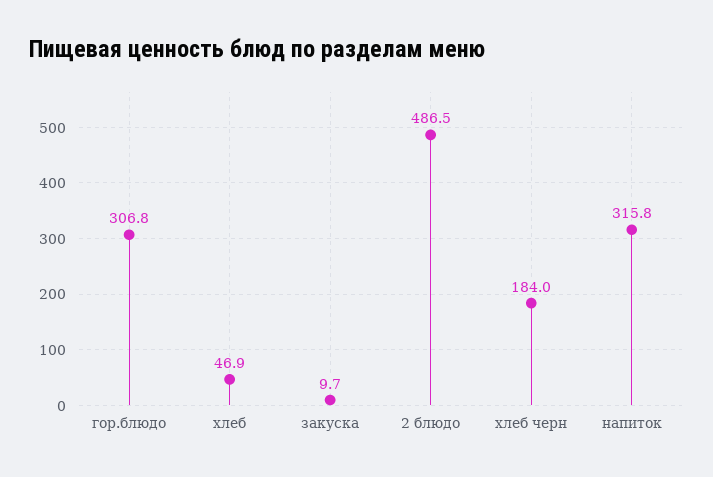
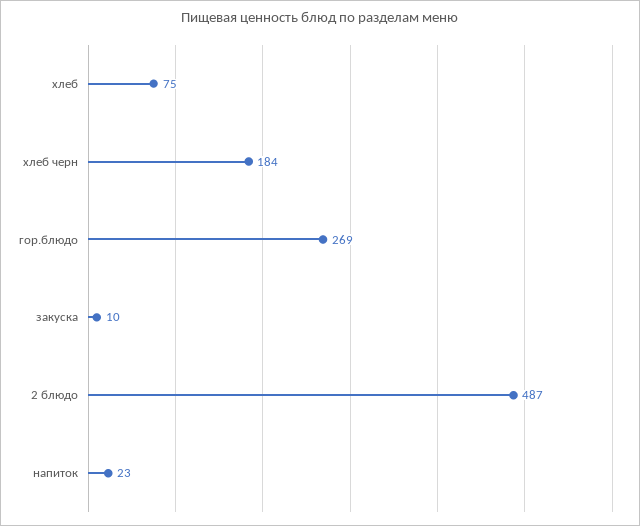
гор.блюдо: 306.8 -> 269
хлеб: 46.9 -> 75
напиток: 315.8 -> 23

